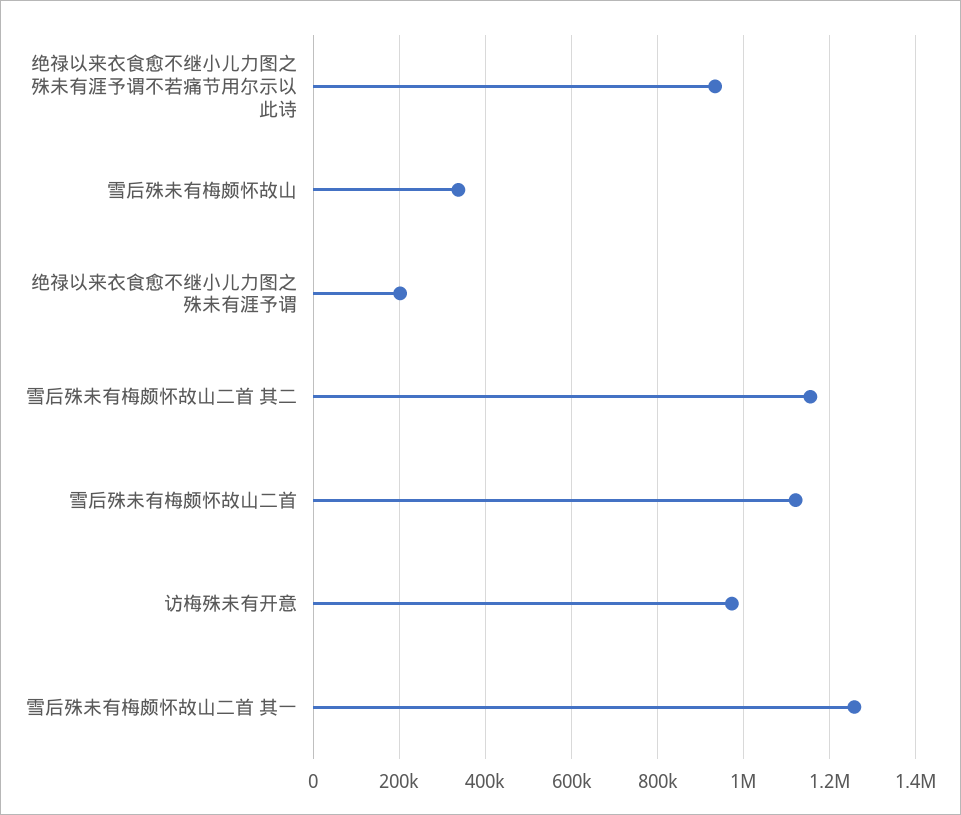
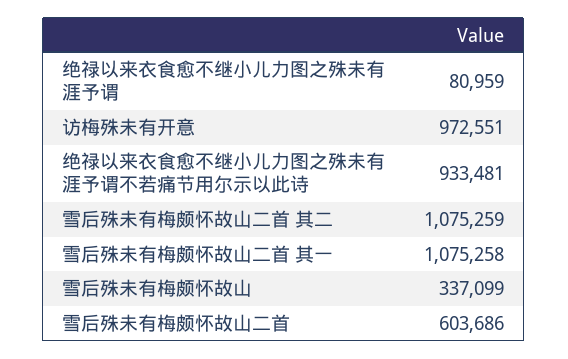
绝禄以来衣食愈不继小儿力图之殊未有涯予谓: 200000 -> 80959
雪后殊未有梅颇怀故山二首 其二: 1160000 -> 1075259
雪后殊未有梅颇怀故山二首: 1120000 -> 603686
雪后殊未有梅颇怀故山二首 其一: 1260000 -> 1075258

